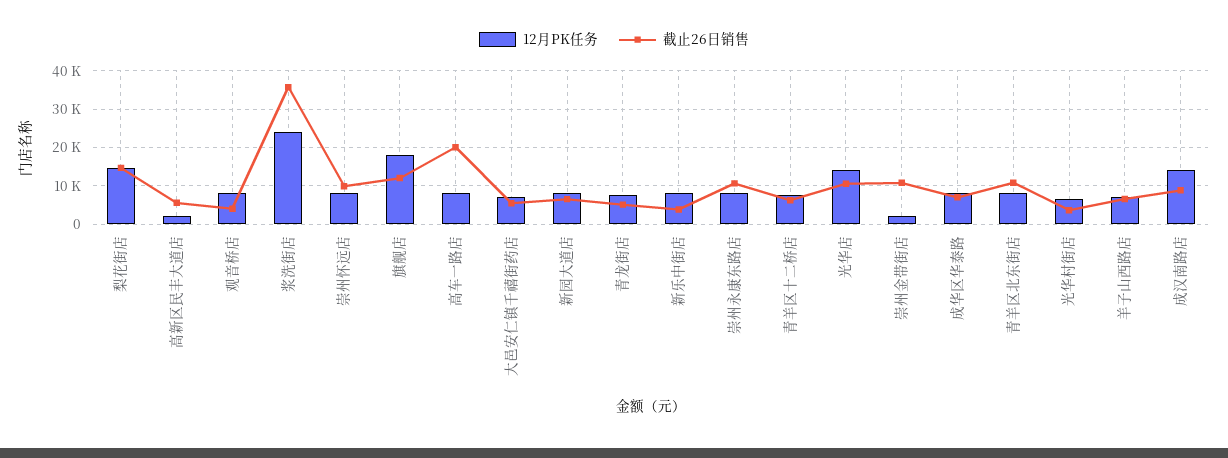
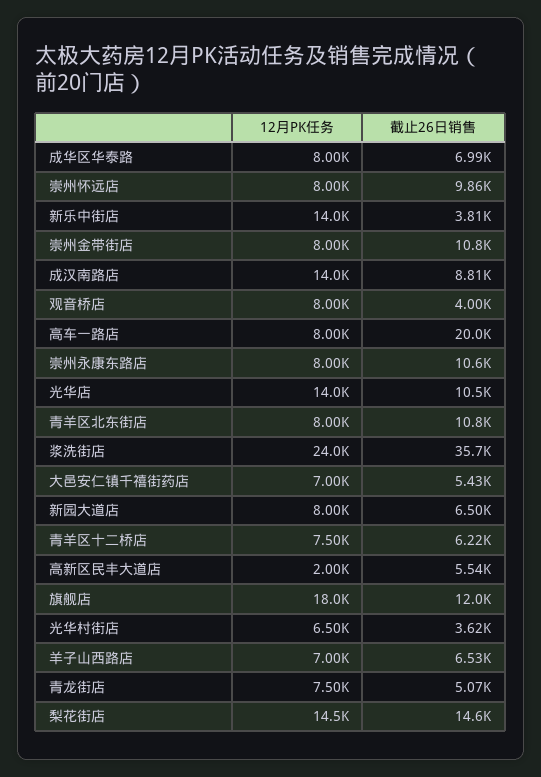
12月PK任务, 新乐中街店: 8000 -> 14000
12月PK任务, 崇州金带街店: 2000 -> 8000

